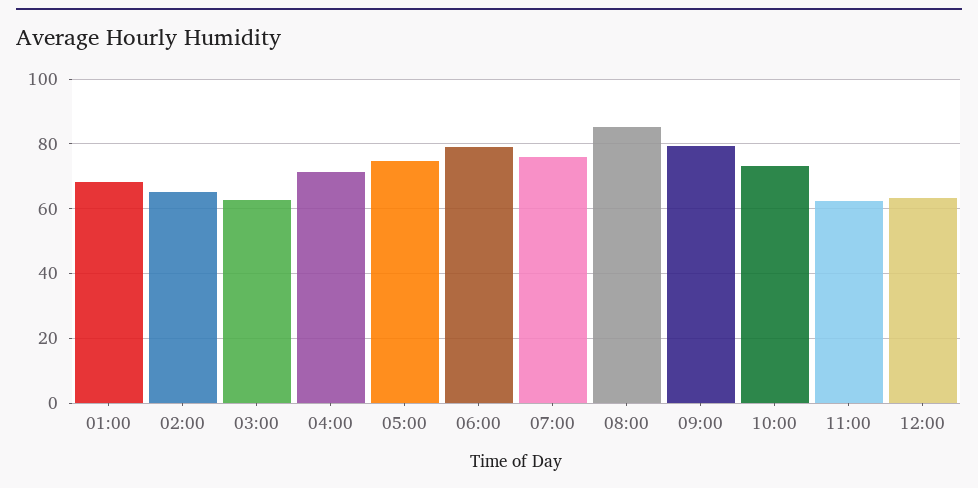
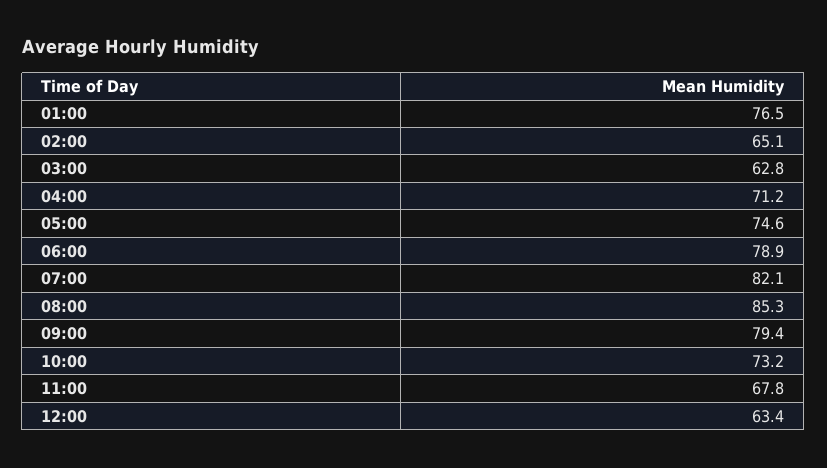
01:00: 68 -> 76.5
07:00: 76 -> 82.1
11:00: 62 -> 67.8

